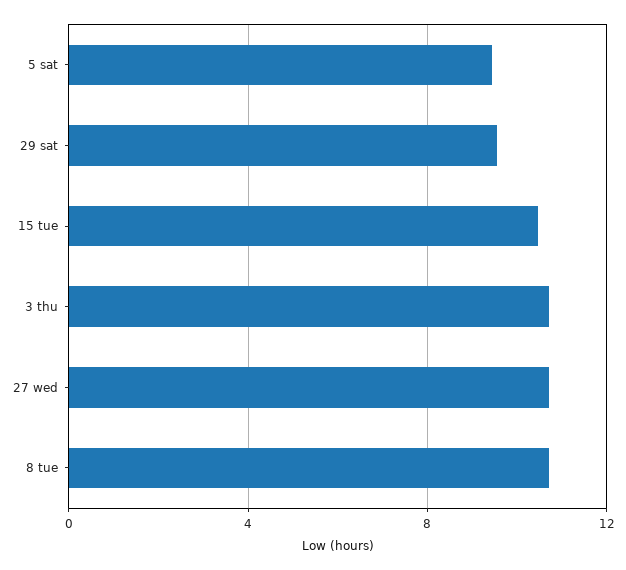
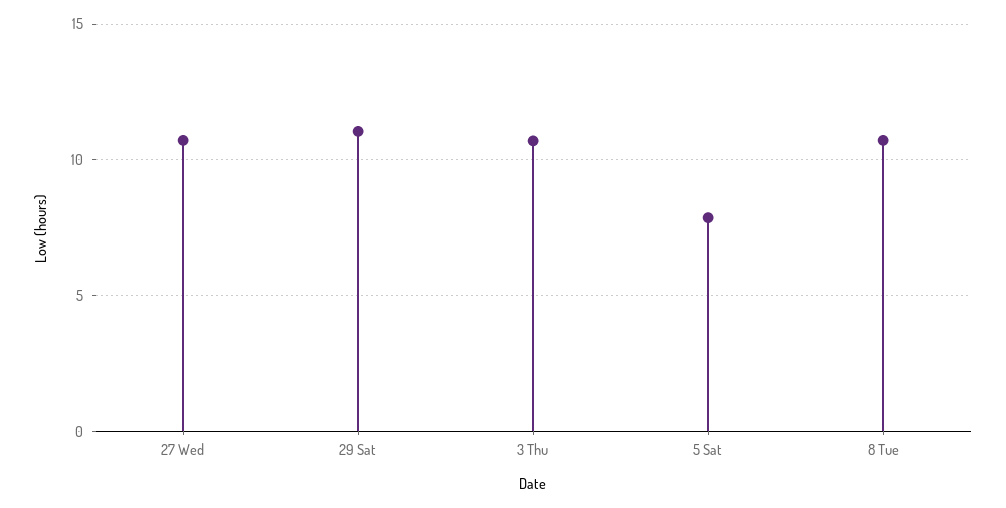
5 sat: 9.5 -> 8
29 sat: 9.5 -> 11
15 tue: 10.5 -> none

